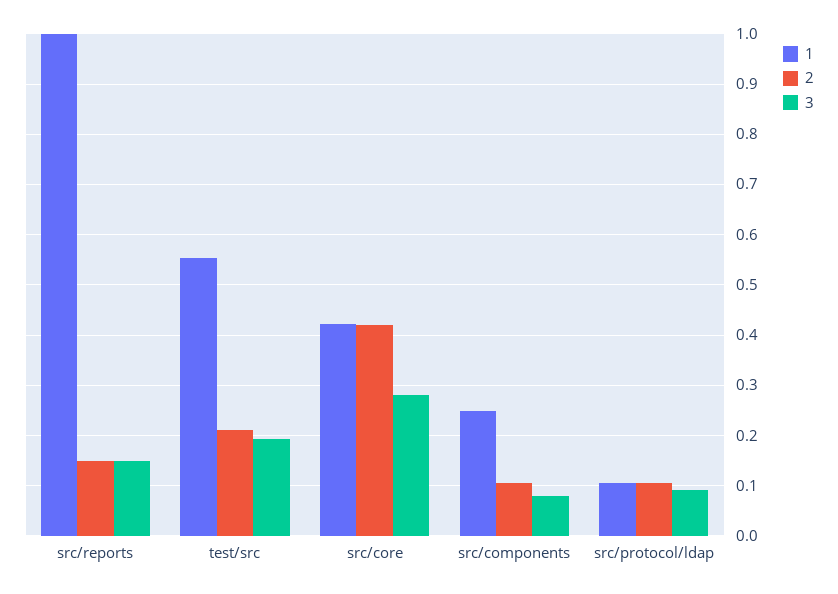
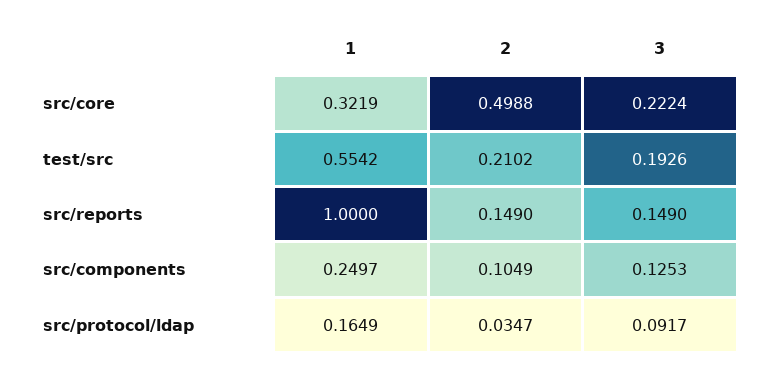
1, src/core: 0.42 -> 0.3219
2, src/core: 0.42 -> 0.4988
3, src/core: 0.28 -> 0.2224
3, src/components: 0.08 -> 0.1253
1, src/protocol/ldap: 0.1 -> 0.1649
2, src/protocol/ldap: 0.1 -> 0.0347

